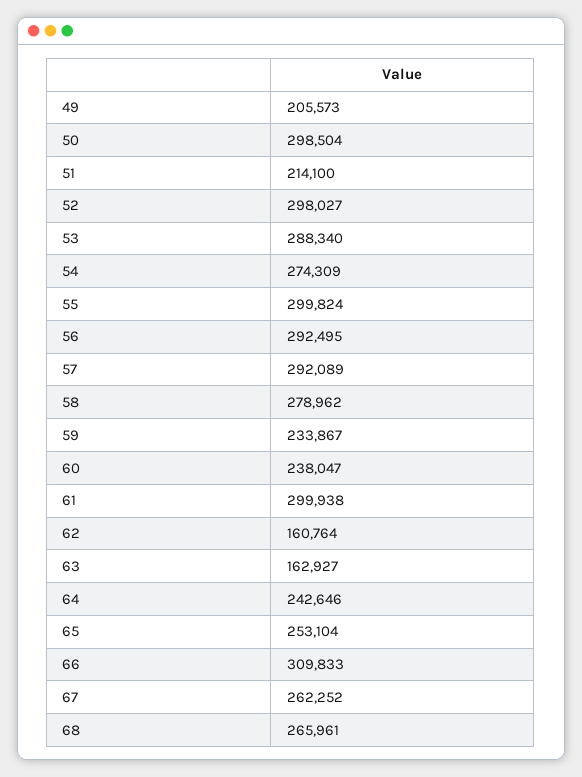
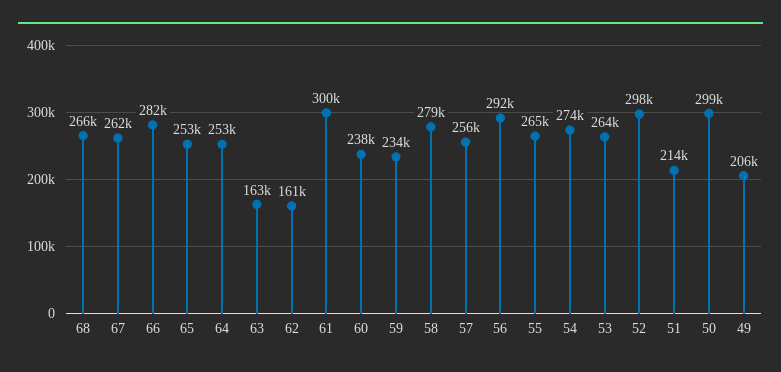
53: 288340 -> 264000
55: 299824 -> 265000
57: 292089 -> 256000
64: 242646 -> 253000
66: 309833 -> 282000

